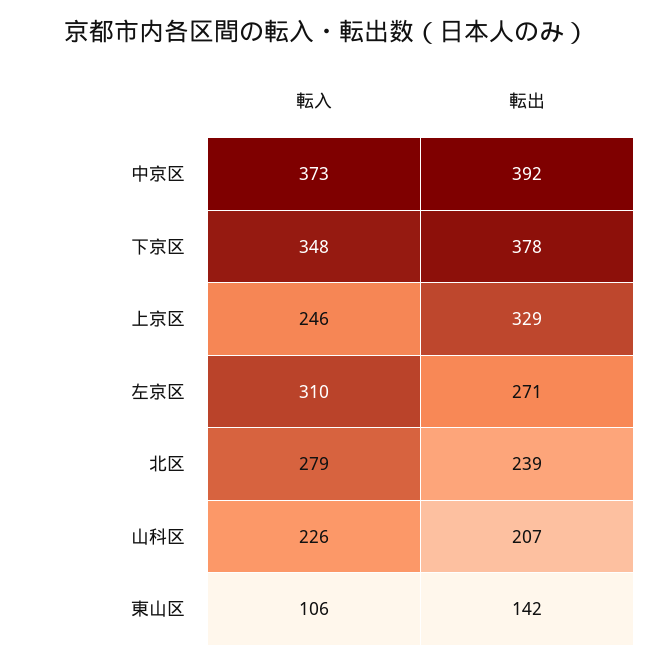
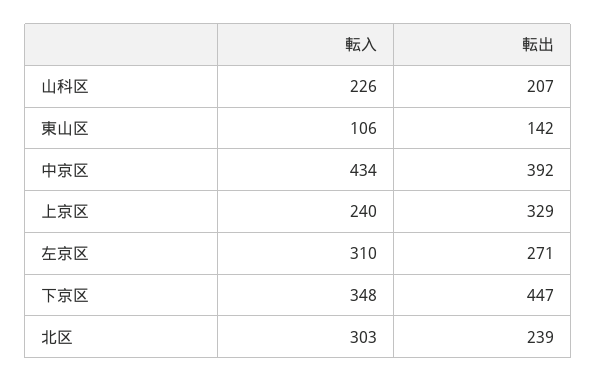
転入, 中京区: 373 -> 434
転出, 下京区: 378 -> 447
転入, 上京区: 246 -> 240
転入, 北区: 279 -> 303

